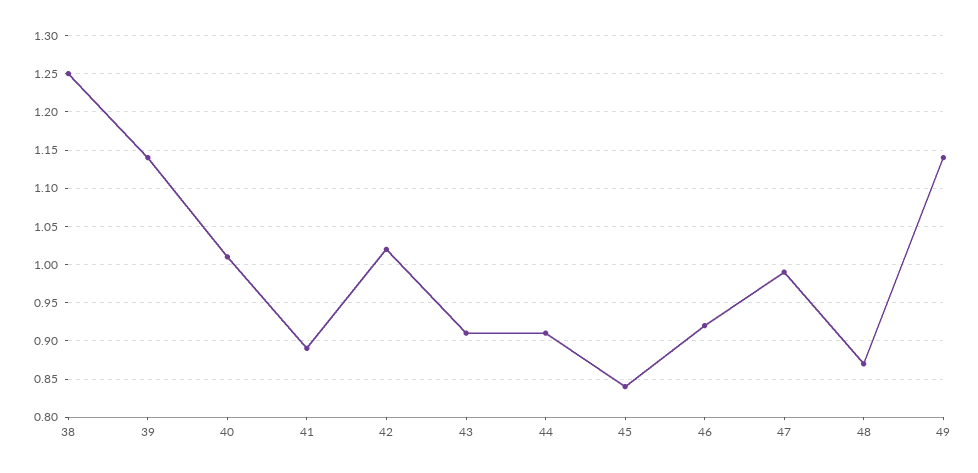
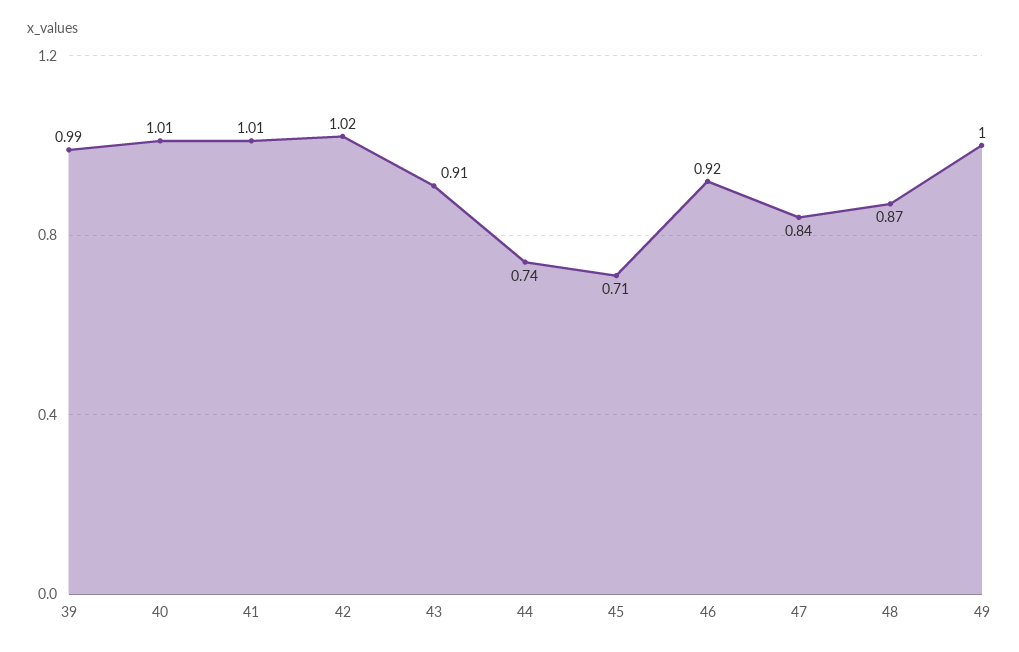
38: 1.25 -> none
39: 1.14 -> 0.99
41: 0.89 -> 1.01
44: 0.91 -> 0.74
45: 0.84 -> 0.71
47: 0.99 -> 0.84
49: 1.14 -> 1

